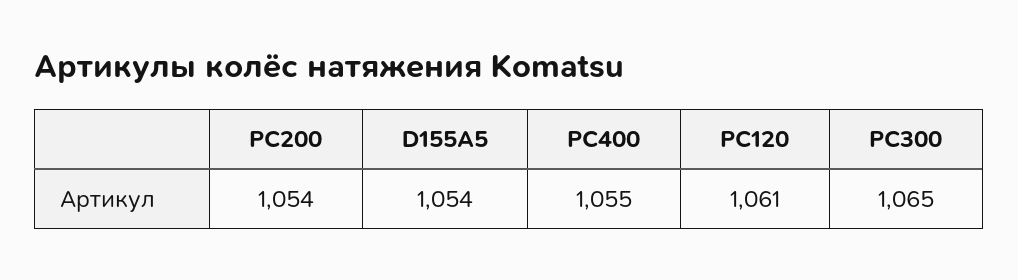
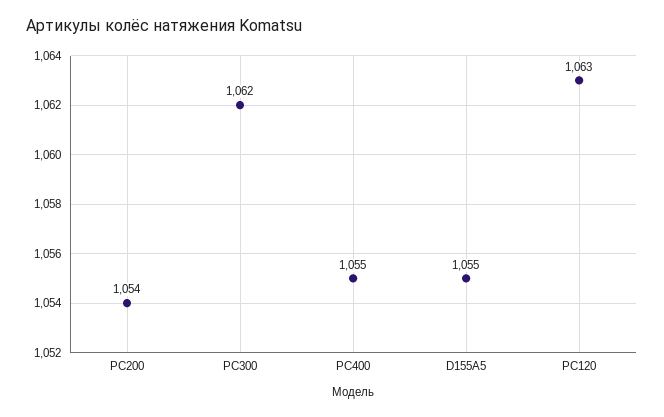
D155A5: 1054 -> 1055
PC120: 1061 -> 1063
PC300: 1065 -> 1062

